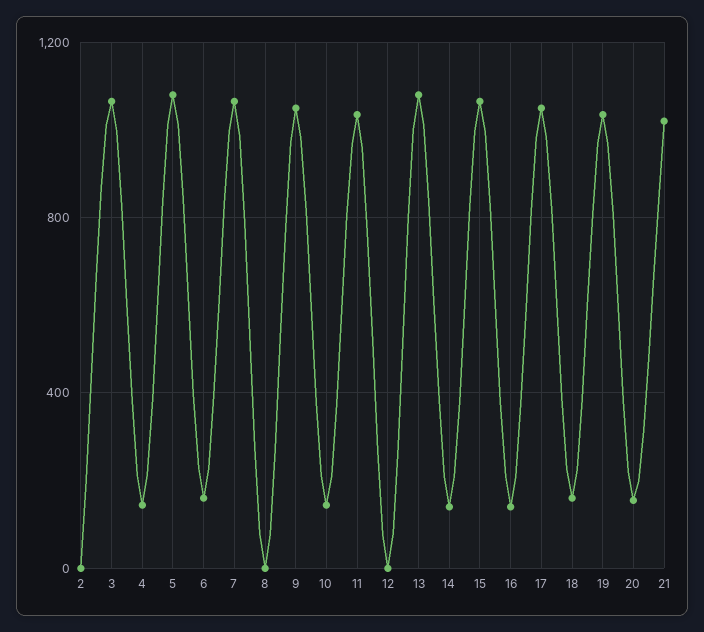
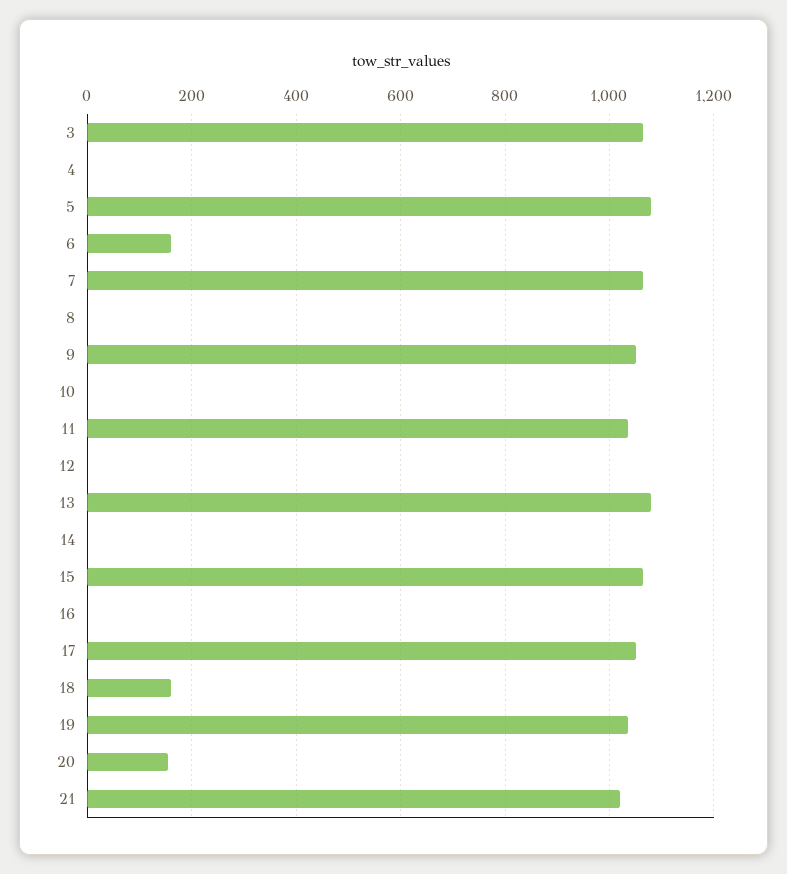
2: 0 -> none
4: 150 -> 0
10: 150 -> 0
14: 150 -> 0
16: 150 -> 0

